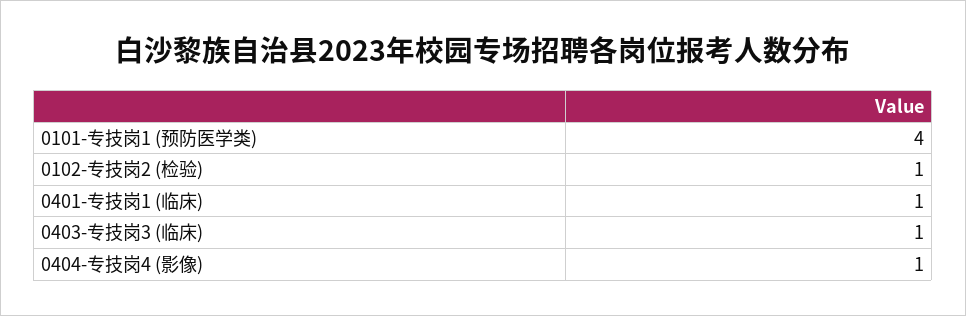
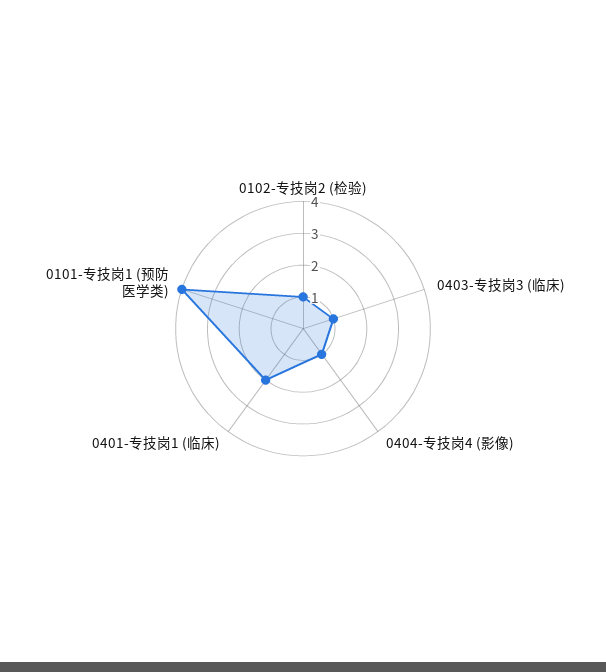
0401-专技岗1 (临床): 1 -> 2

